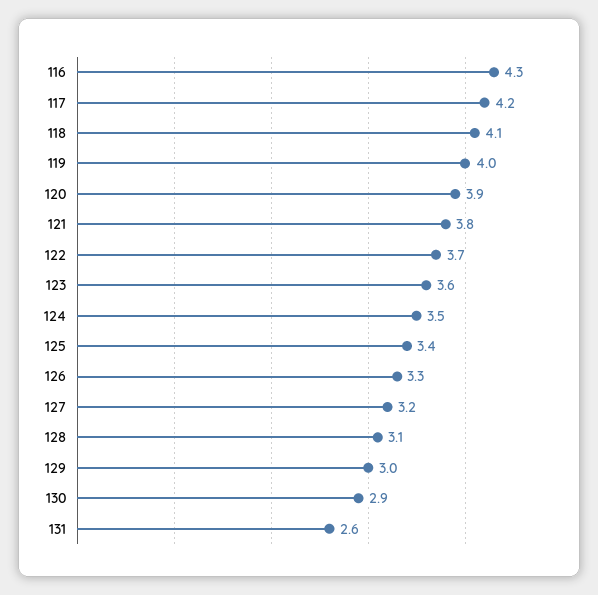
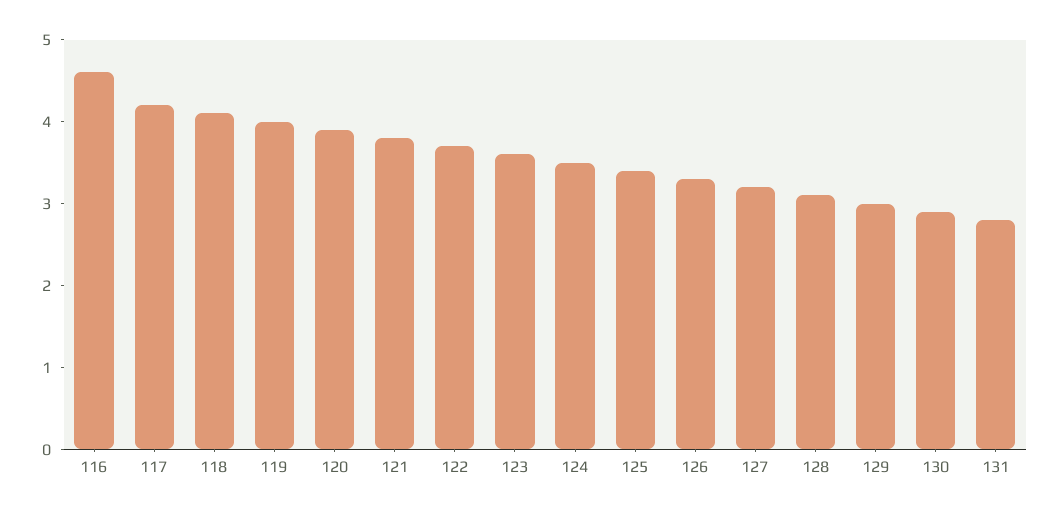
116: 4.3 -> 4.6
131: 2.6 -> 2.8

